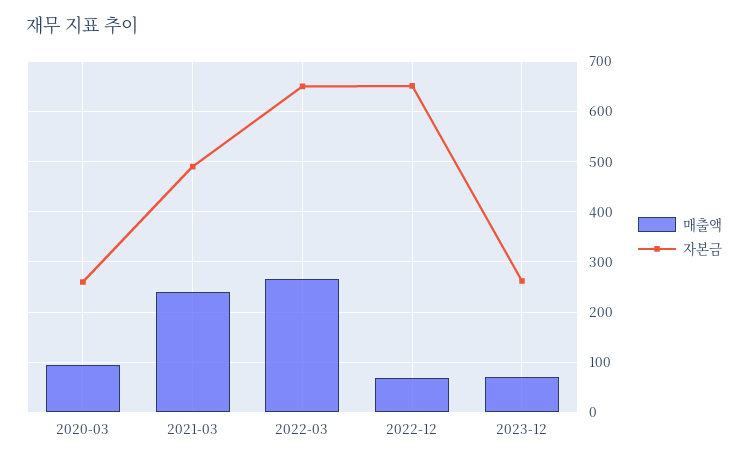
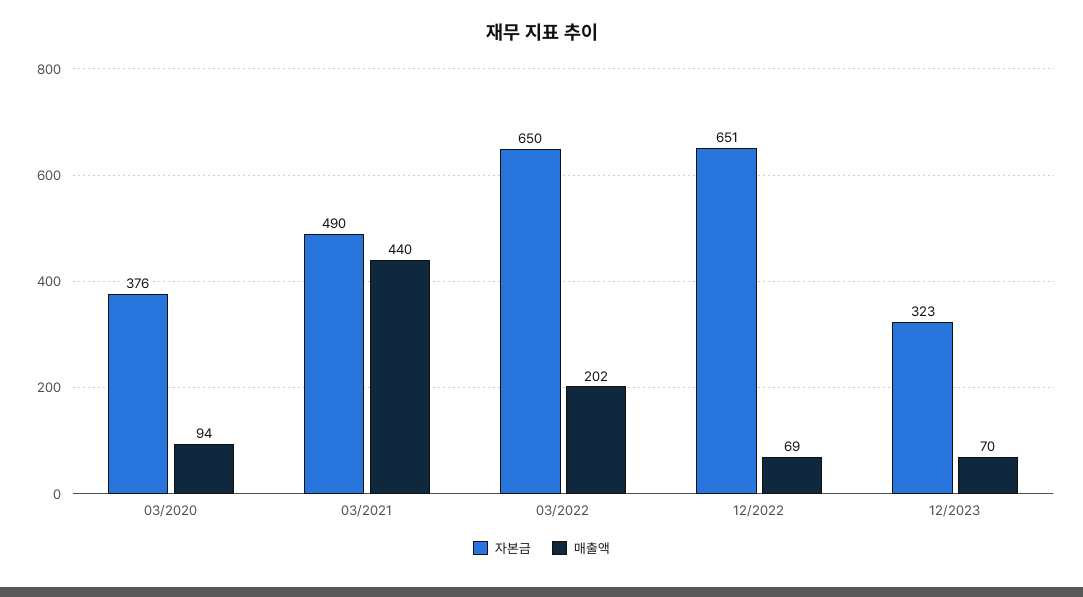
자본금, 2020-03: 260 -> 376
매출액, 2021-03: 240 -> 440
매출액, 2022-03: 260 -> 202
자본금, 2023-12: 260 -> 323

